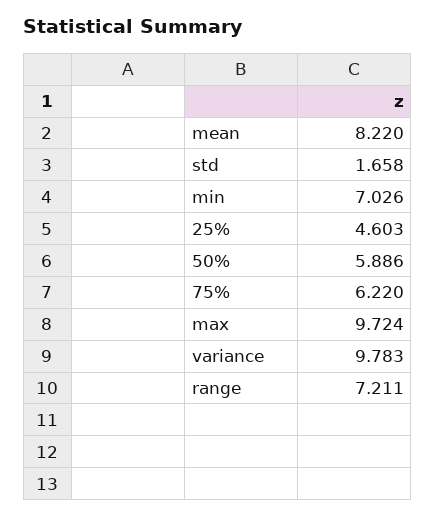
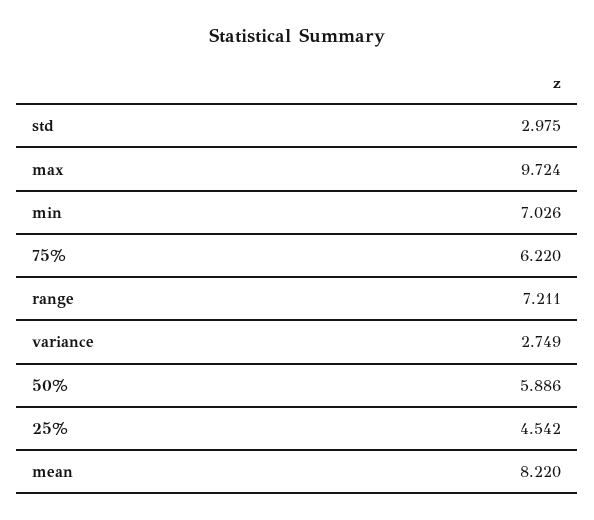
std: 1.658 -> 2.975
25%: 4.603 -> 4.542
variance: 9.783 -> 2.749

